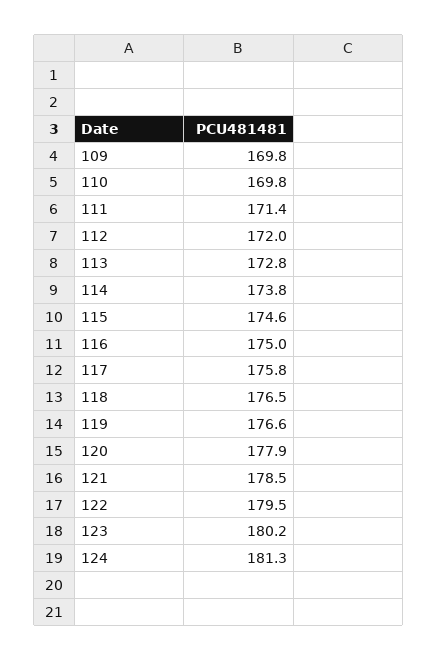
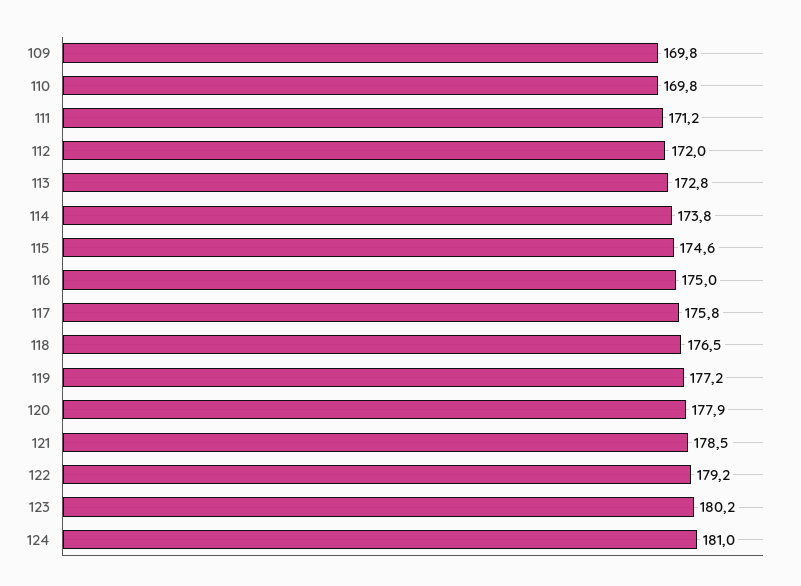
111: 171.4 -> 171.2
119: 176.6 -> 177.2
122: 179.5 -> 179.2
124: 181.3 -> 181

